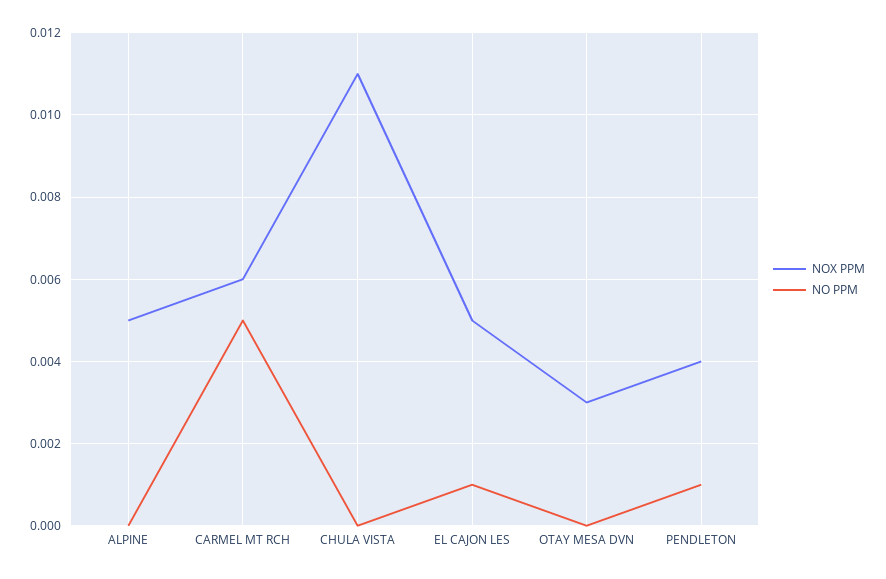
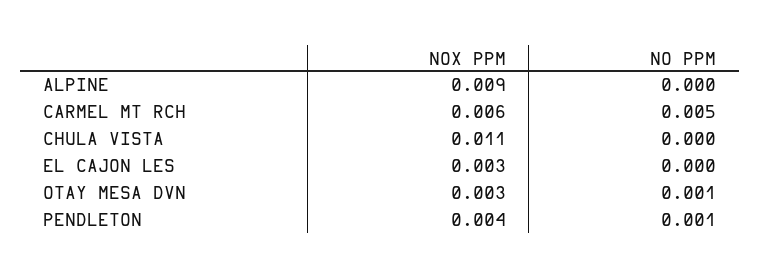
NOX PPM, ALPINE: 0.005 -> 0.009
NOX PPM, EL CAJON LES: 0.005 -> 0.003
NO PPM, EL CAJON LES: 0.001 -> 0
NO PPM, OTAY MESA DVN: 0 -> 0.001

